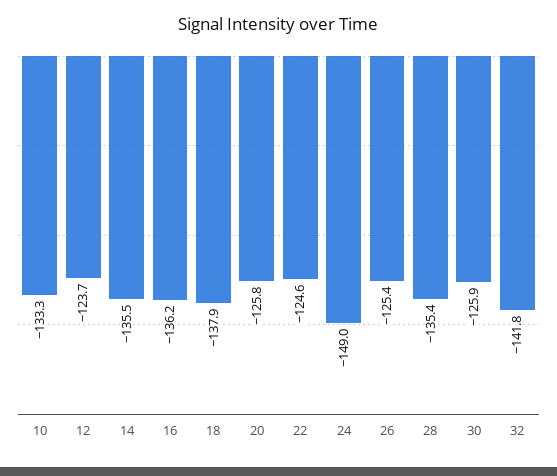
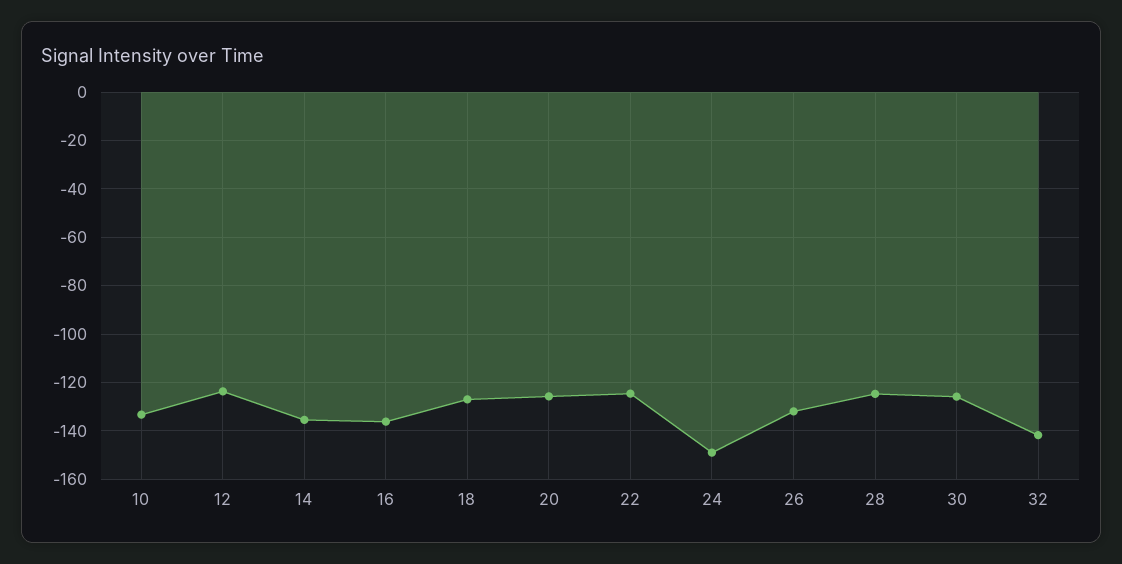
18: -137.9 -> -127.5
26: -125.4 -> -132.5
28: -135.4 -> -125

